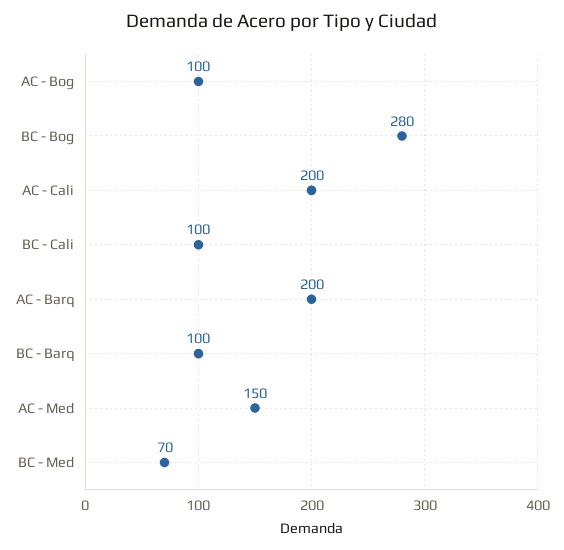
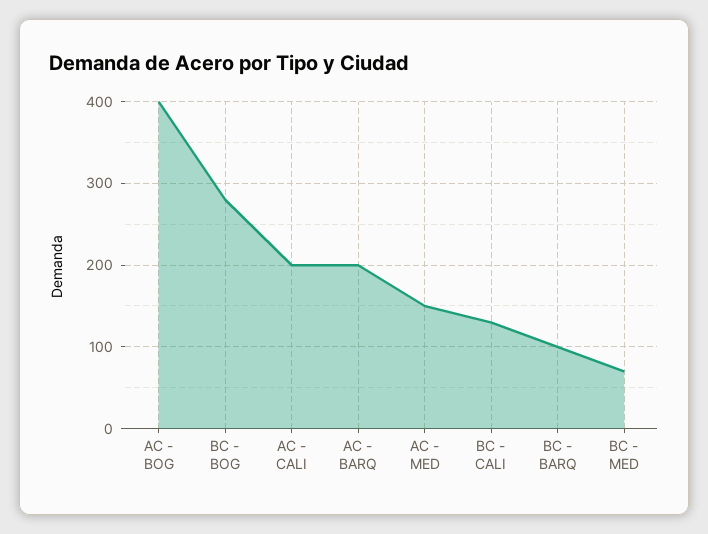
AC - Bog: 100 -> 400
BC - Cali: 100 -> 130

